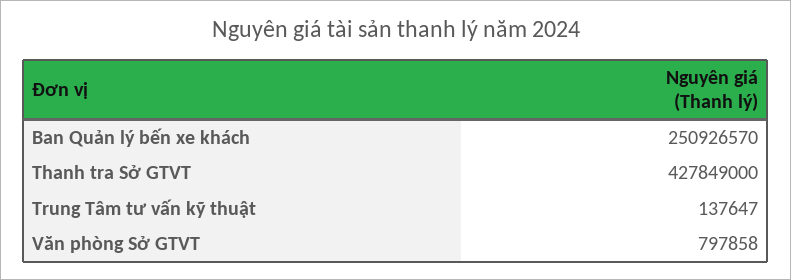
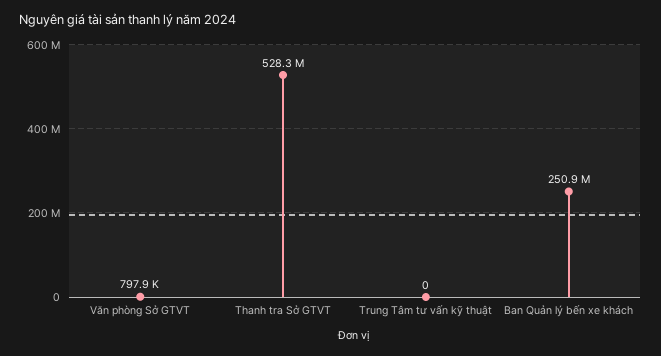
Thanh tra Sở GTVT: 427849000 -> 528300000
Trung Tâm tư vấn kỹ thuật: 137647 -> 0

